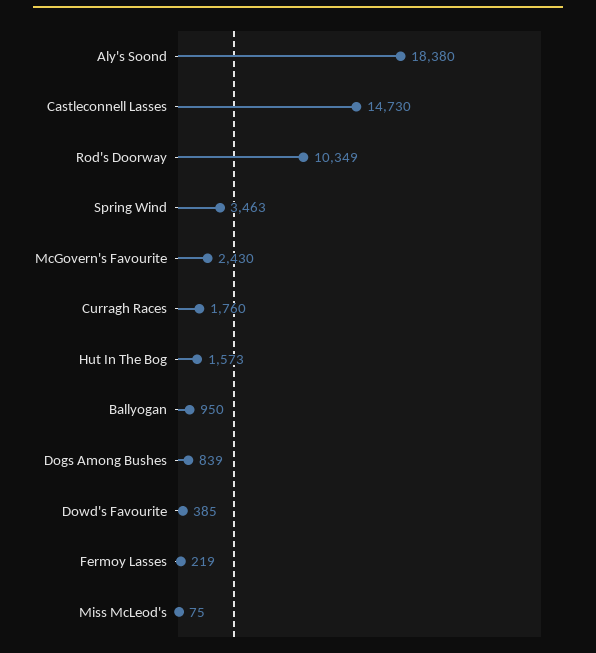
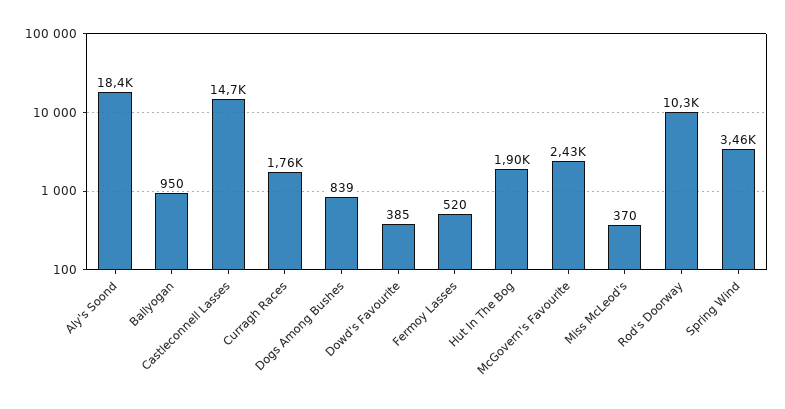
Hut In The Bog: 1573 -> 1900
Fermoy Lasses: 219 -> 520
Miss McLeod's: 75 -> 370

